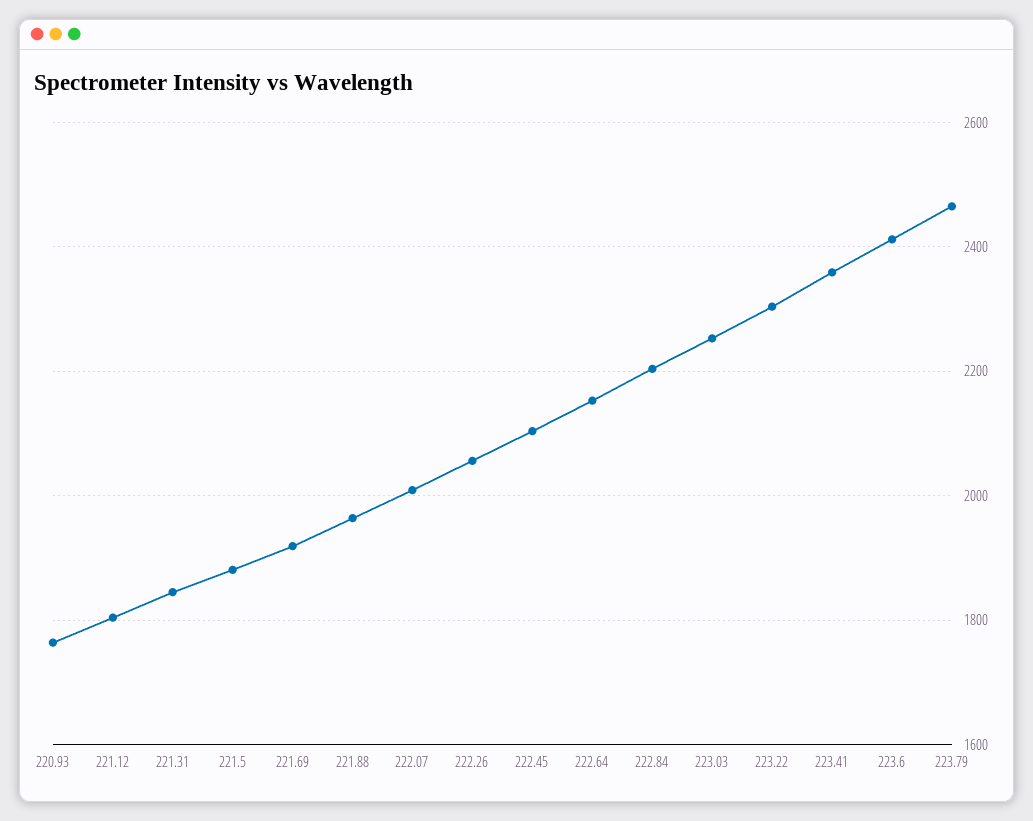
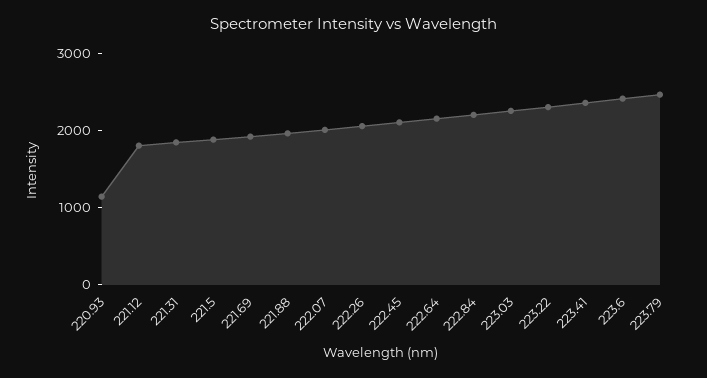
220.93: 1760 -> 1200

